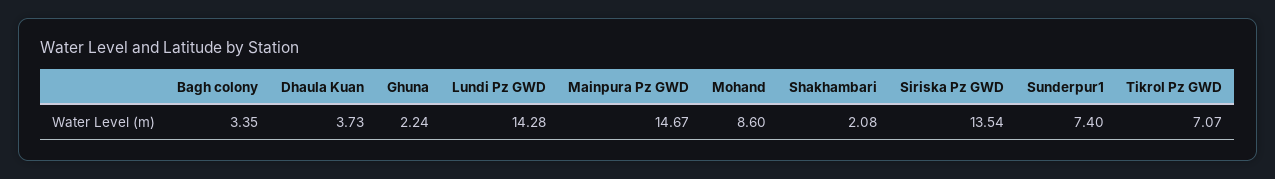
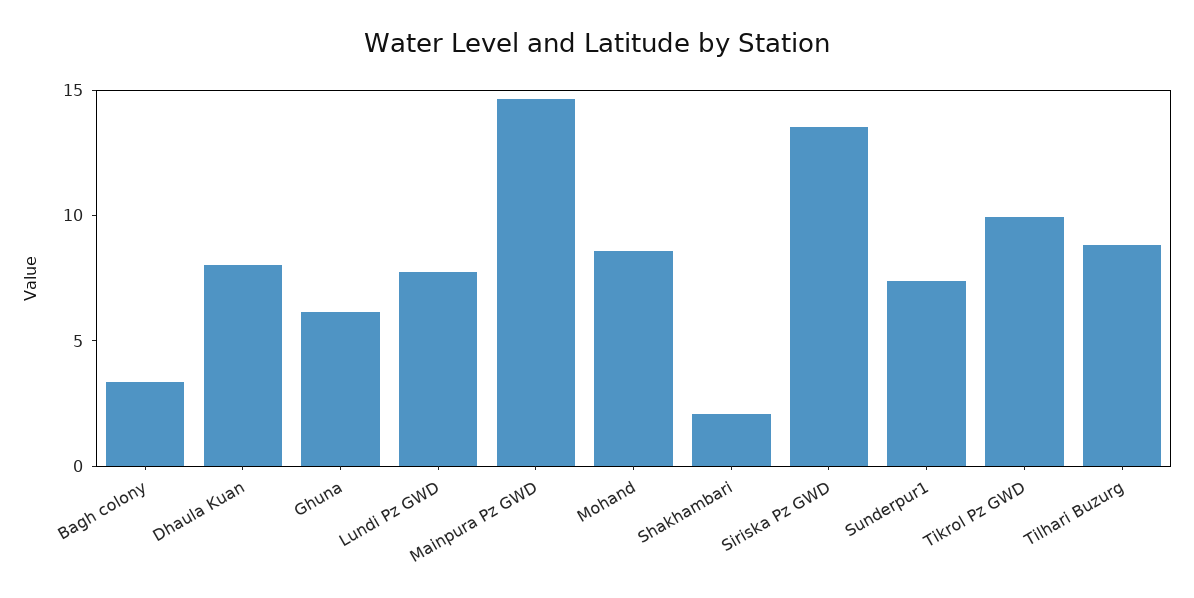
Dhaula Kuan: 3.73 -> 8
Ghuna: 2.24 -> 6
Lundi Pz GWD: 14.28 -> 8
Tikrol Pz GWD: 7.07 -> 10
Tilhari Buzurg: none -> 9

